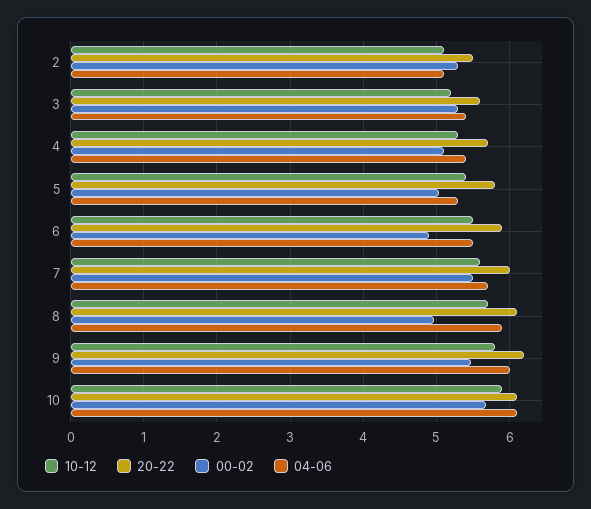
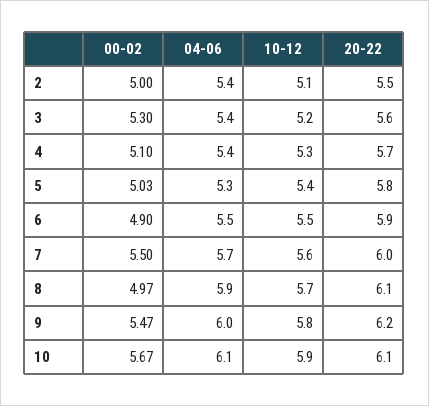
00-02, 2: 5.3 -> 5
04-06, 2: 5.1 -> 5.4

